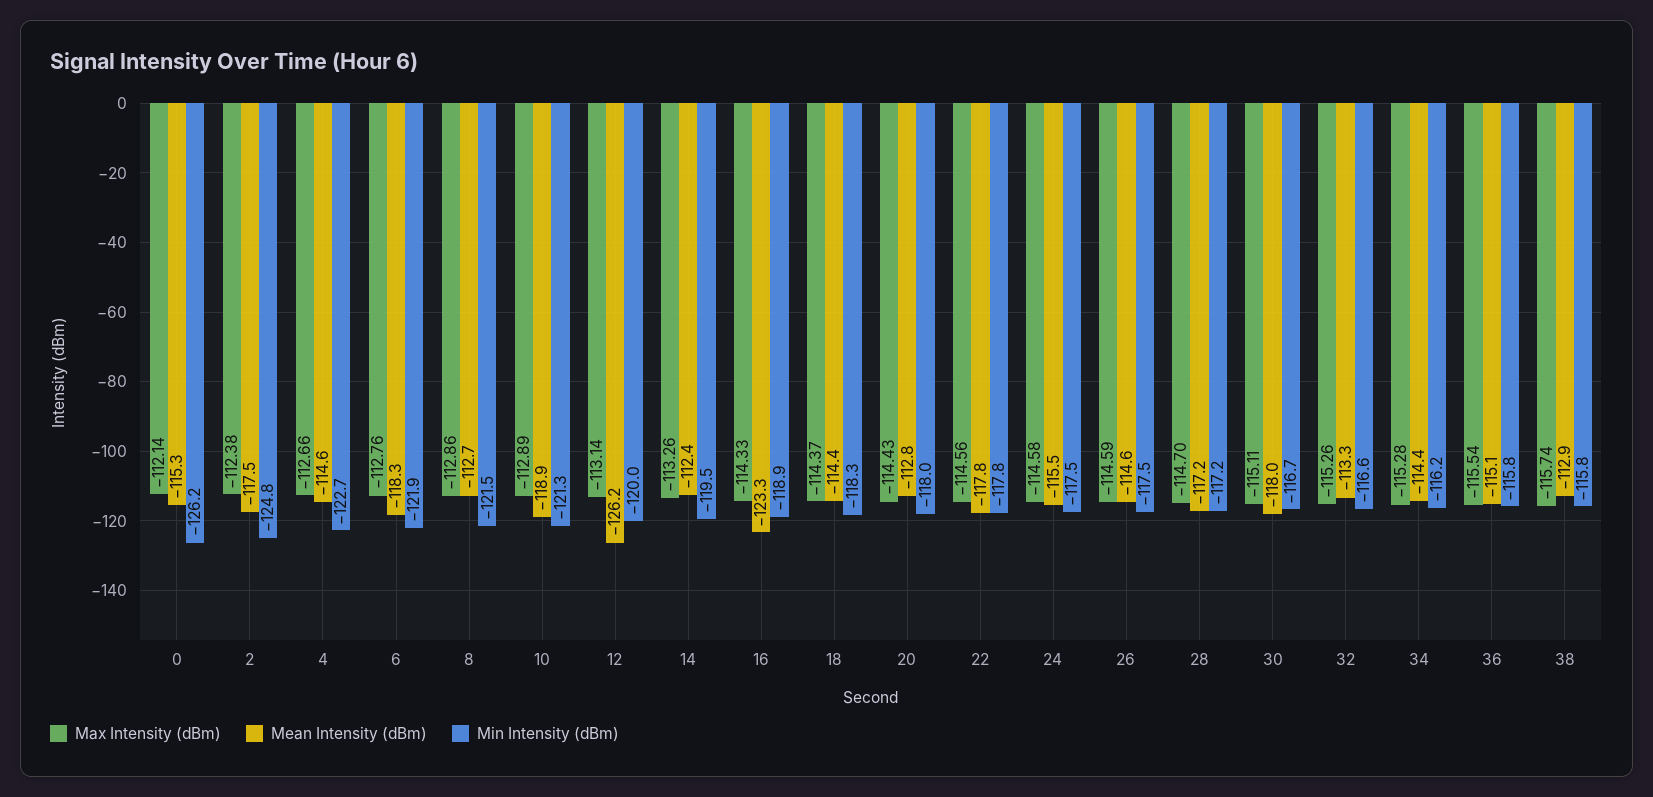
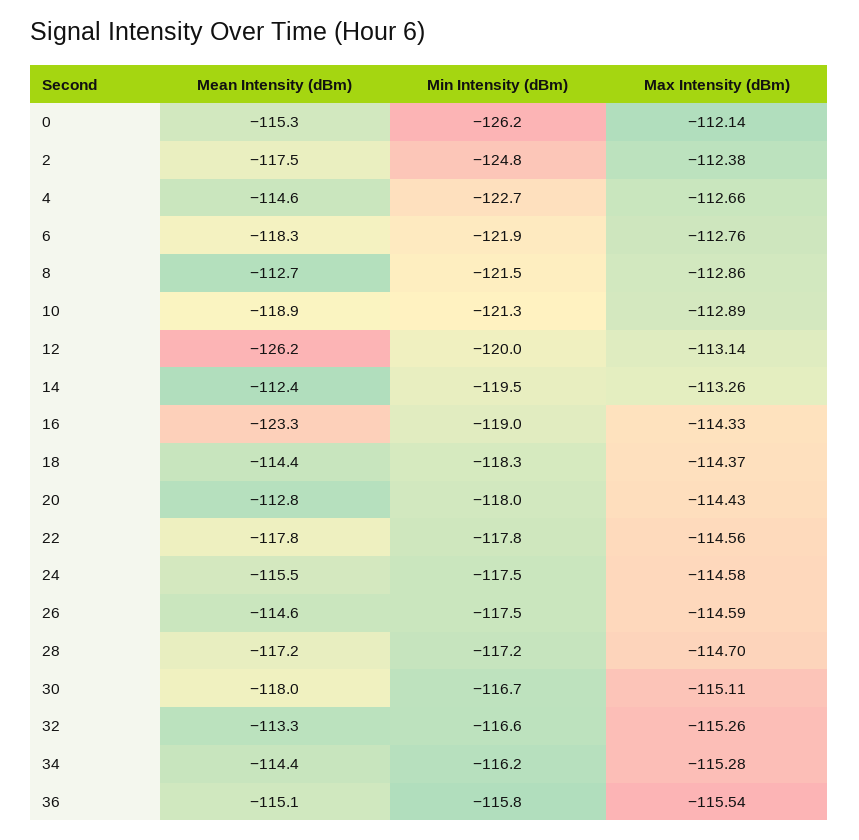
Min Intensity (dBm), 16: -118.9 -> -119
Max Intensity (dBm), 38: -115.74 -> none
Mean Intensity (dBm), 38: -112.9 -> none
Min Intensity (dBm), 38: -115.8 -> none

